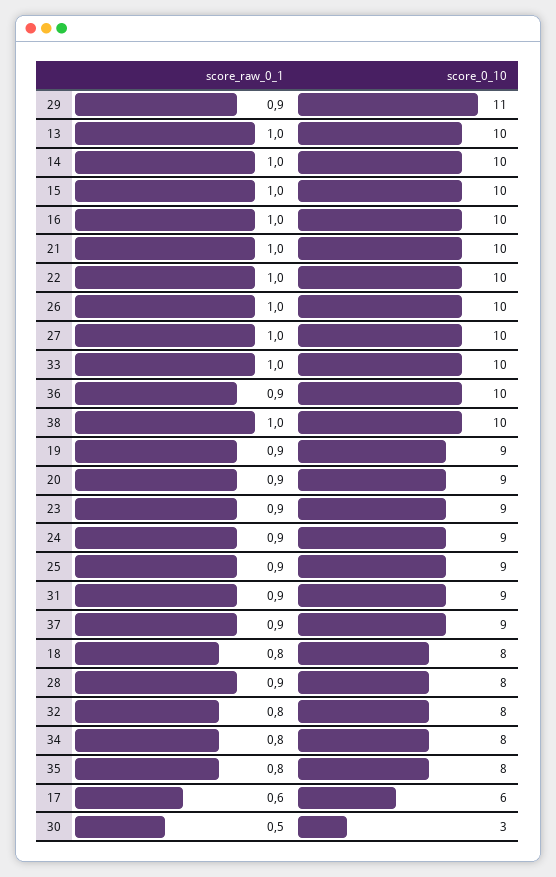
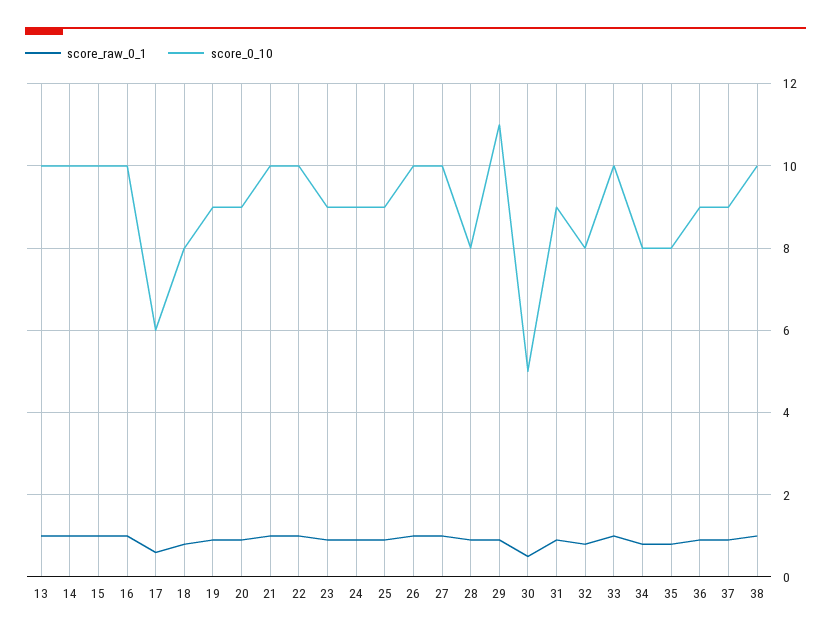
score_0_10, 36: 10 -> 9
score_0_10, 30: 3 -> 5

